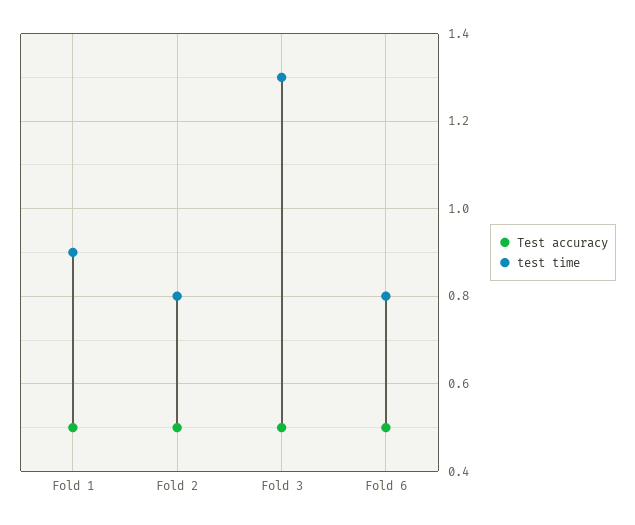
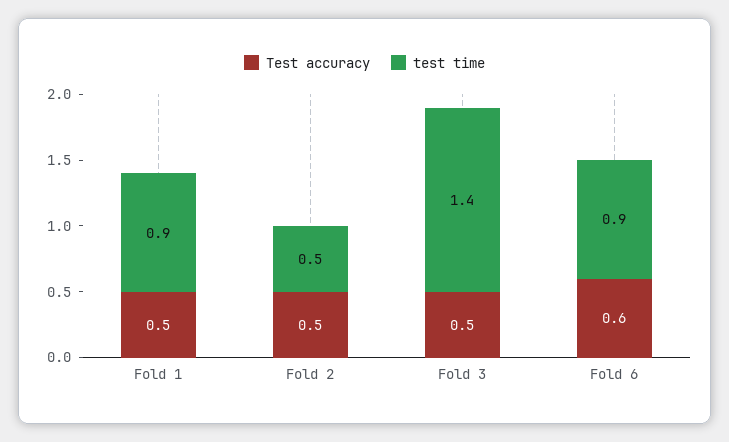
test time, Fold 2: 0.8 -> 0.5
test time, Fold 3: 1.3 -> 1.4
Test accuracy, Fold 6: 0.5 -> 0.6
test time, Fold 6: 0.8 -> 0.9

